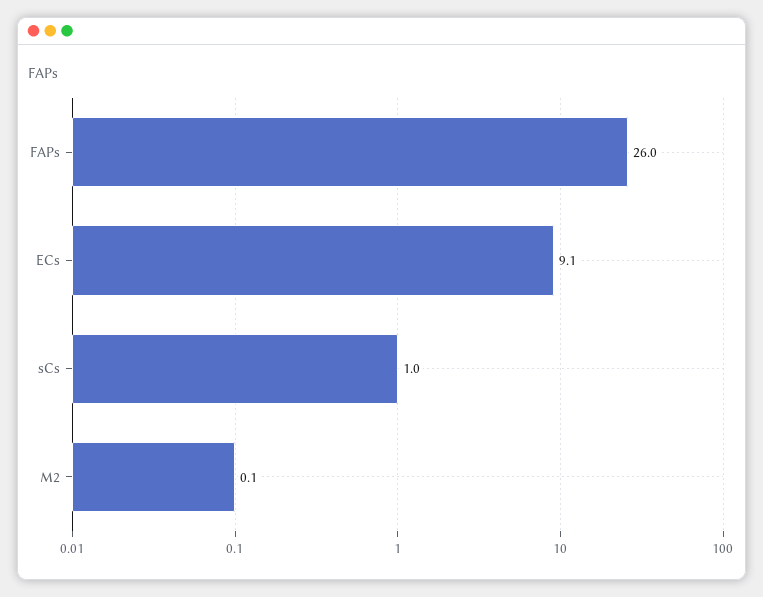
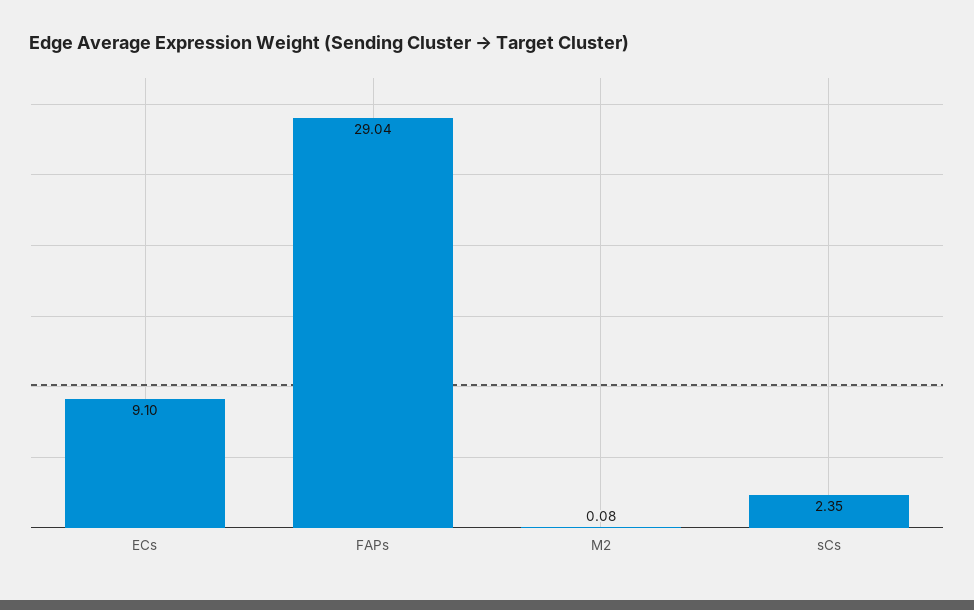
FAPs: 26 -> 29.04
sCs: 1 -> 2.35

